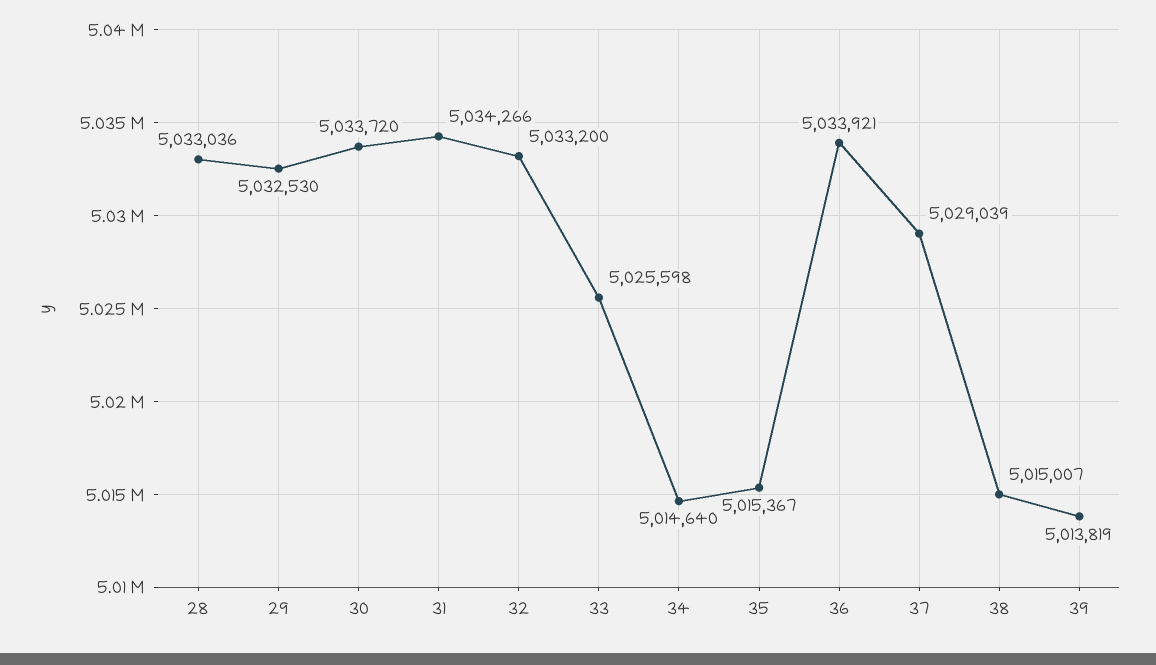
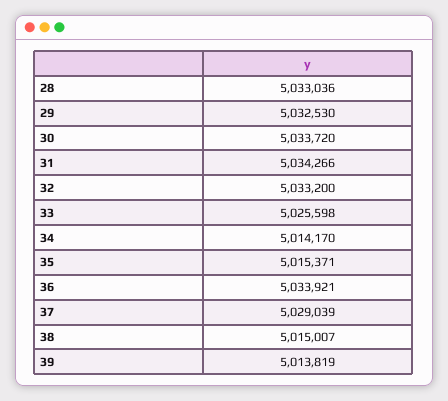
34: 5014640 -> 5014170
35: 5015367 -> 5015371

